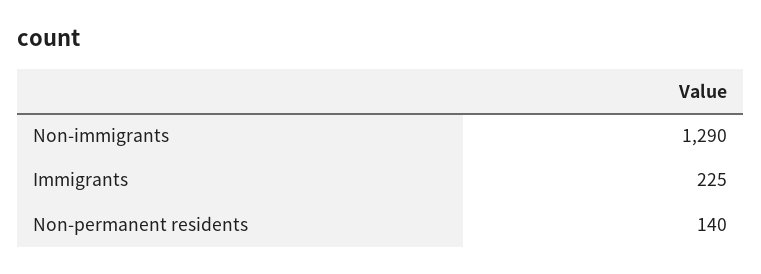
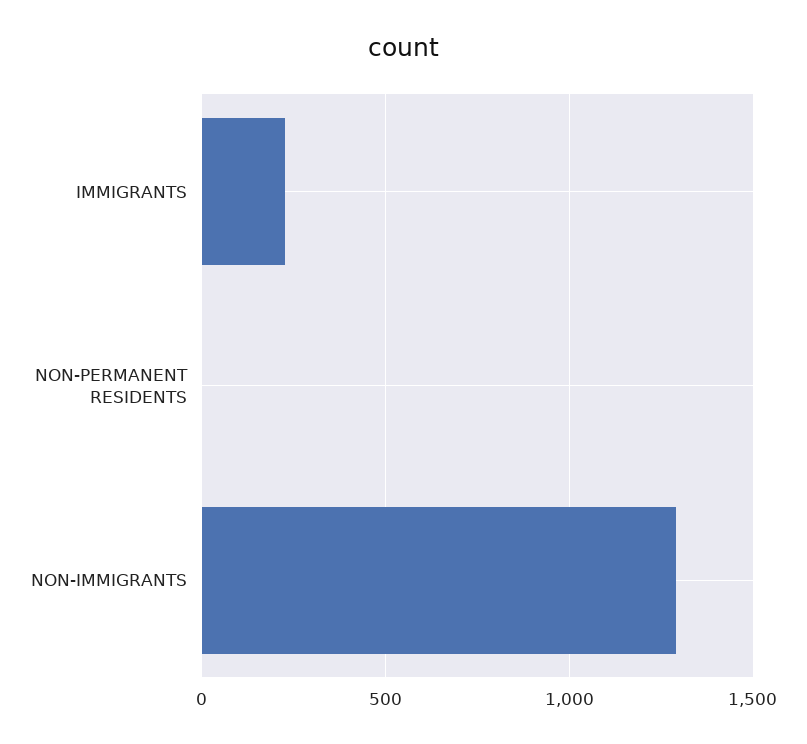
Non-permanent residents: 140 -> 0

